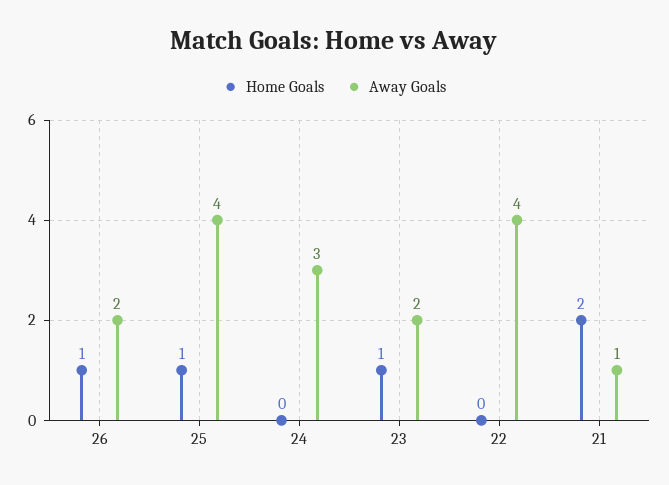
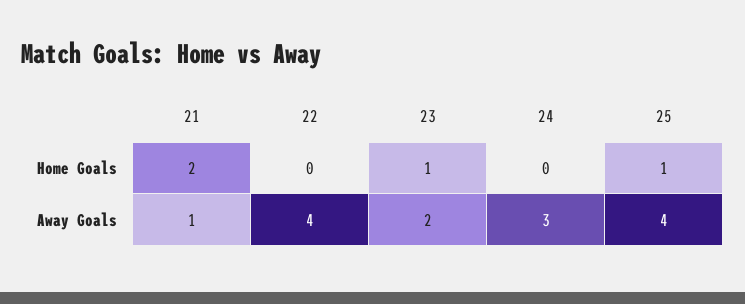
Home Goals, 26: 1 -> none
Away Goals, 26: 2 -> none

